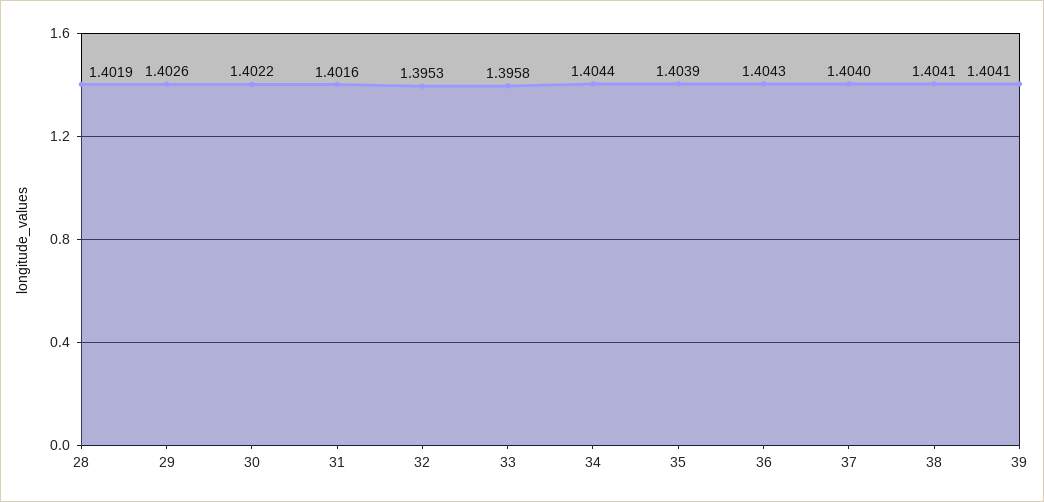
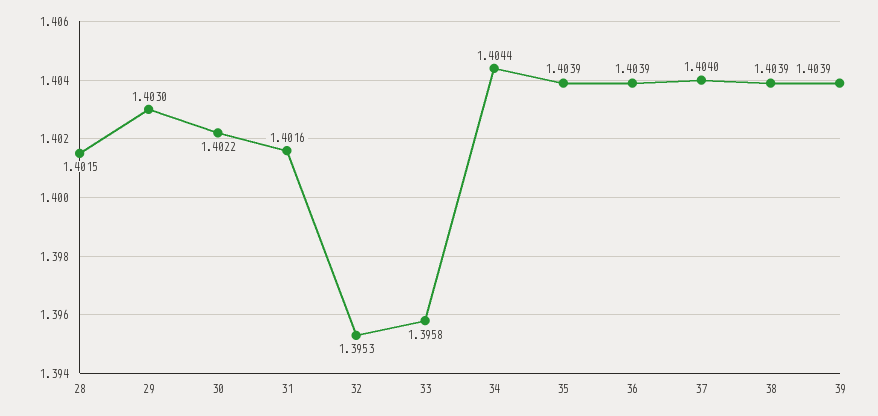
28: 1.4019 -> 1.4015
29: 1.4026 -> 1.403
36: 1.4043 -> 1.4039
38: 1.4041 -> 1.4039
39: 1.4041 -> 1.4039

